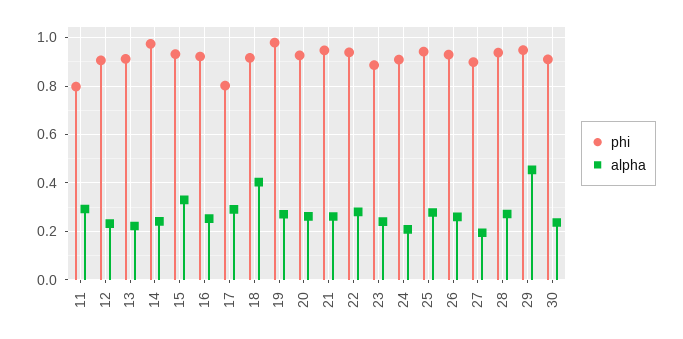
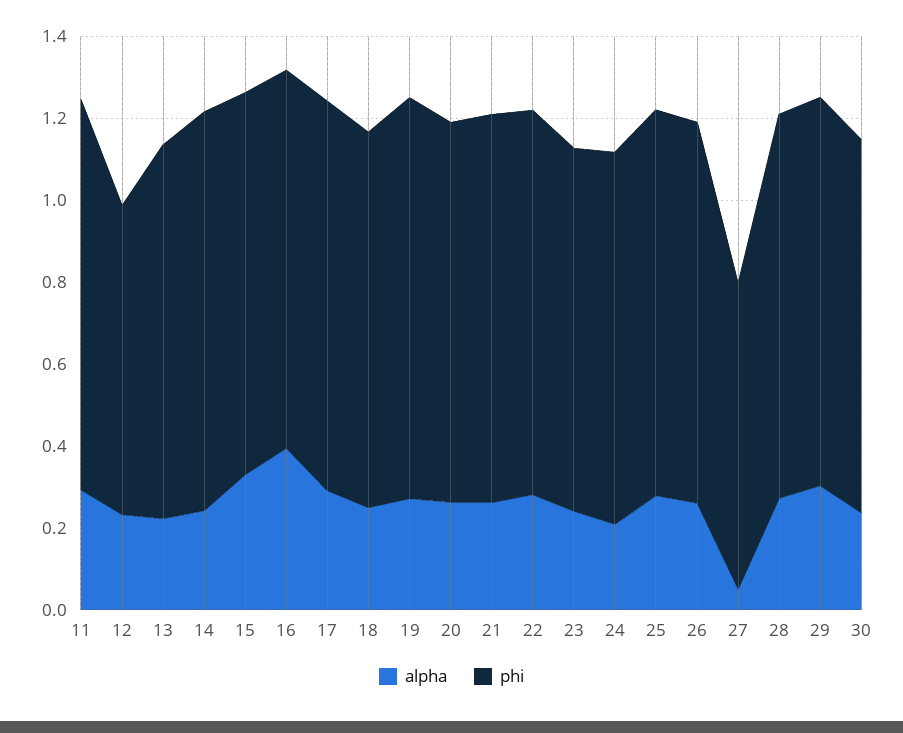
phi, 11: 0.8 -> 0.95
phi, 12: 0.9 -> 0.75
alpha, 16: 0.25 -> 0.4
phi, 17: 0.8 -> 0.95
alpha, 18: 0.4 -> 0.25
phi, 27: 0.9 -> 0.75
alpha, 27: 0.2 -> 0.05
alpha, 29: 0.45 -> 0.3

